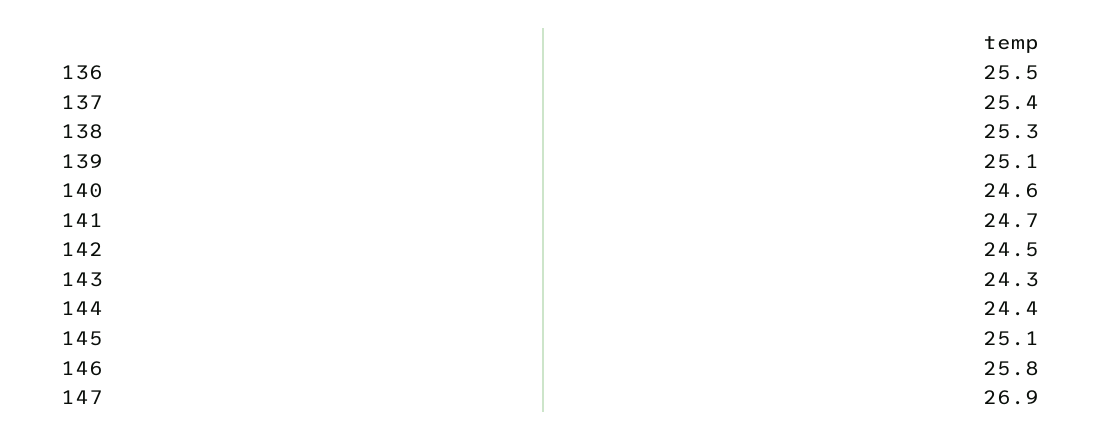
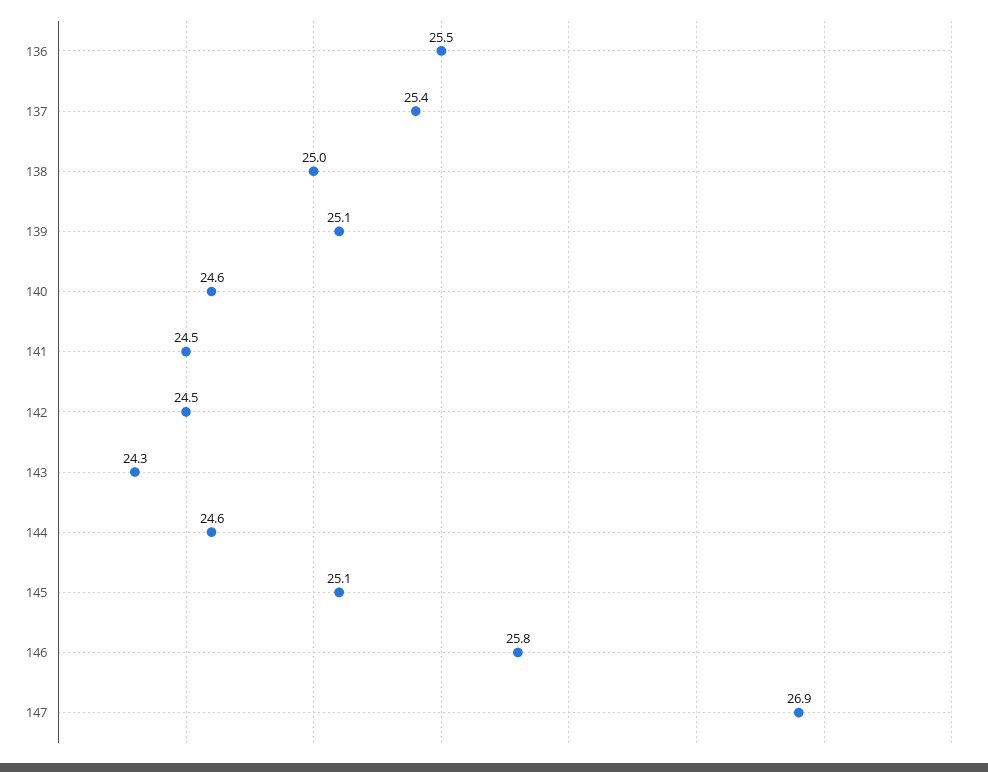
138: 25.3 -> 25
141: 24.7 -> 24.5
144: 24.4 -> 24.6

